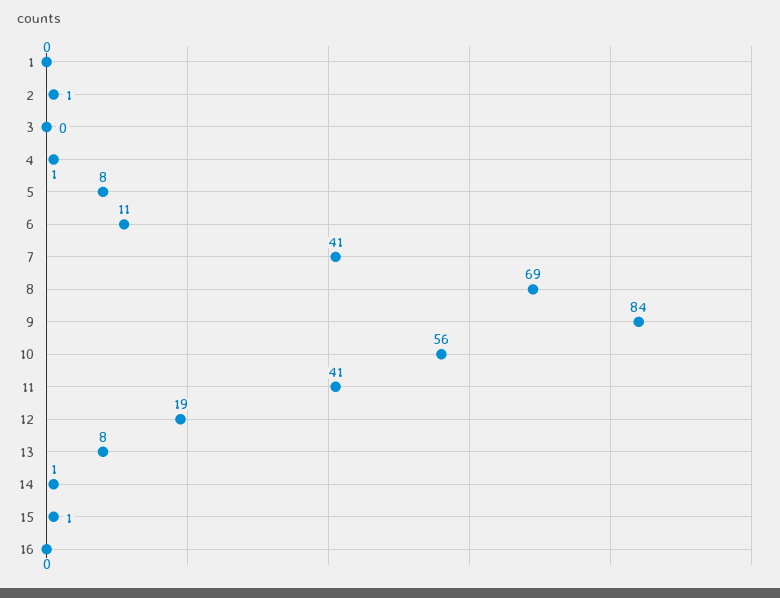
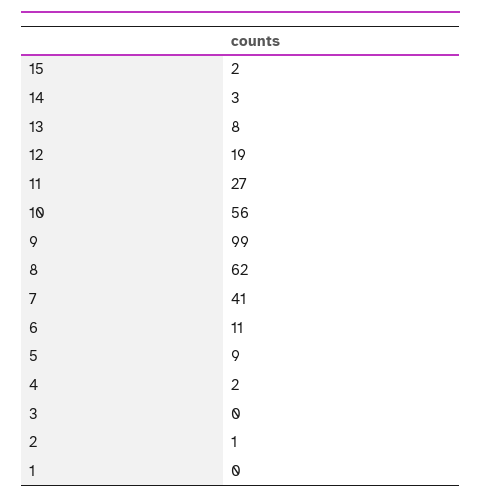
4: 1 -> 2
5: 8 -> 9
8: 69 -> 62
9: 84 -> 99
11: 41 -> 27
14: 1 -> 3
15: 1 -> 2
16: 0 -> none

